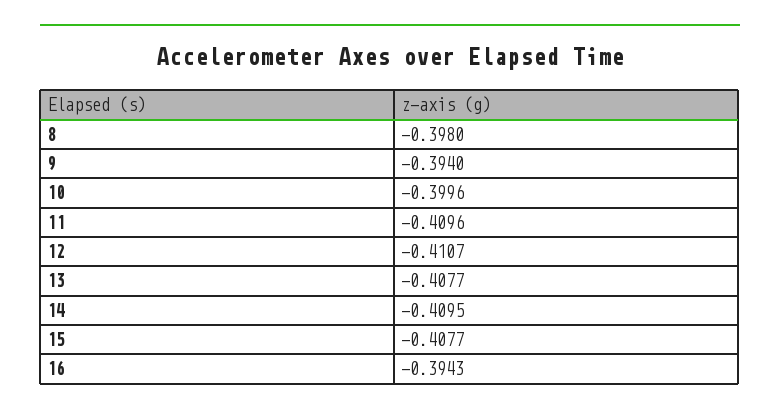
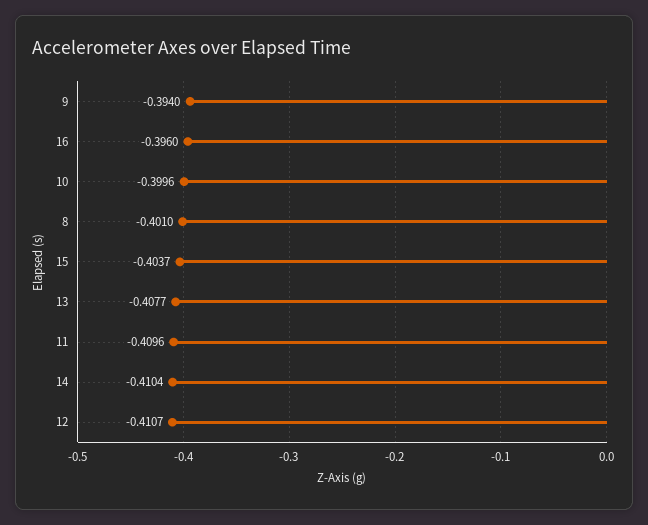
8: -0.398 -> -0.401
14: -0.4095 -> -0.4104
15: -0.4077 -> -0.4037
16: -0.3943 -> -0.396

